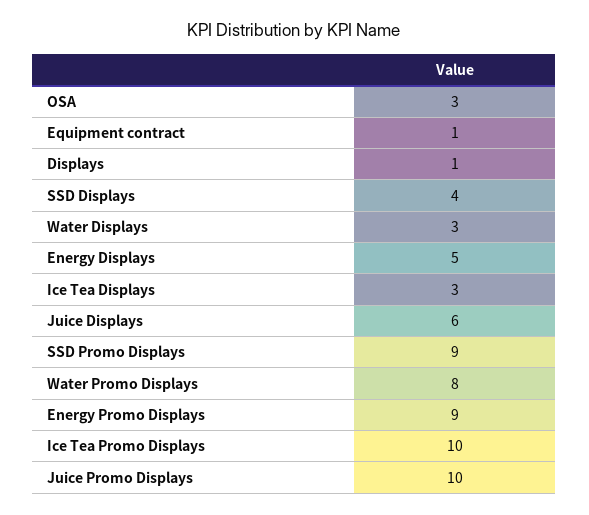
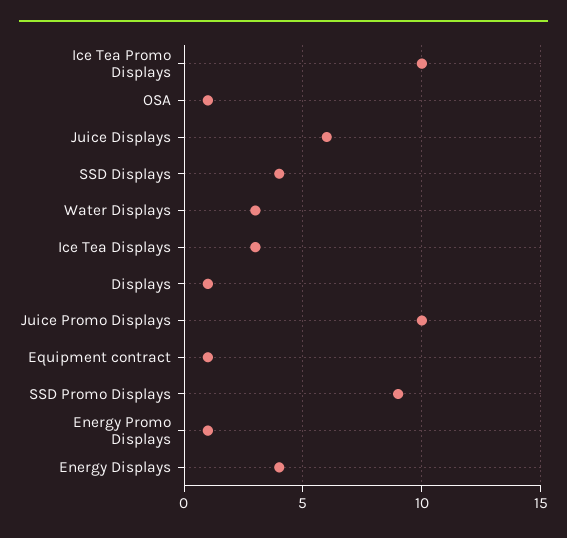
OSA: 3 -> 1
Energy Displays: 5 -> 4
Water Promo Displays: 8 -> none
Energy Promo Displays: 9 -> 1

